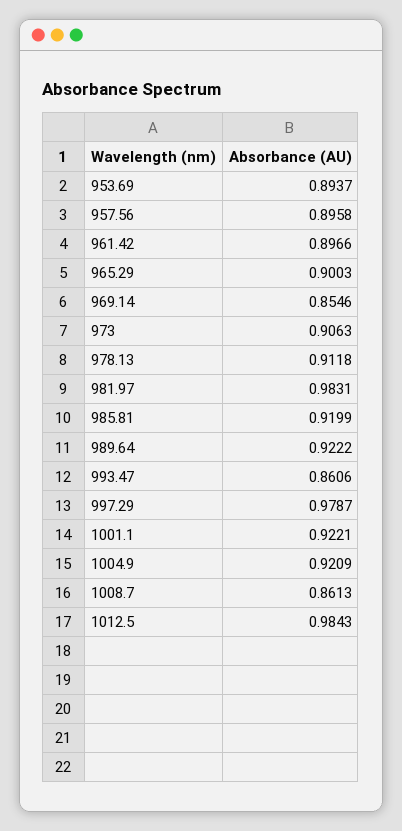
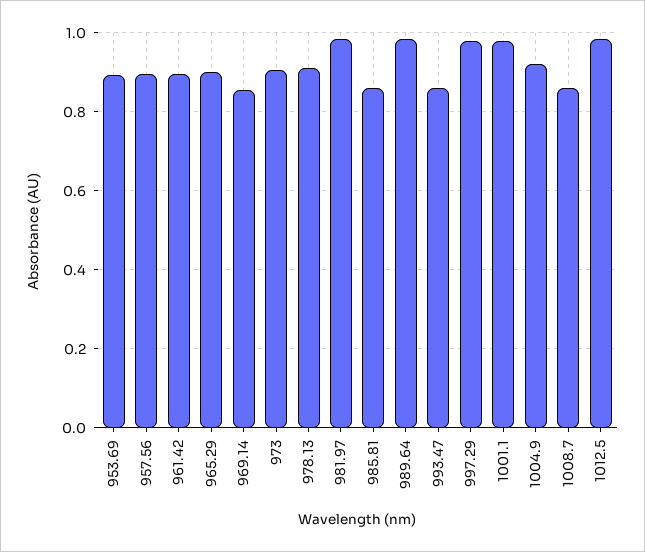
985.81: 0.9199 -> 0.86
989.64: 0.9222 -> 0.98
1001.1: 0.9221 -> 0.98

